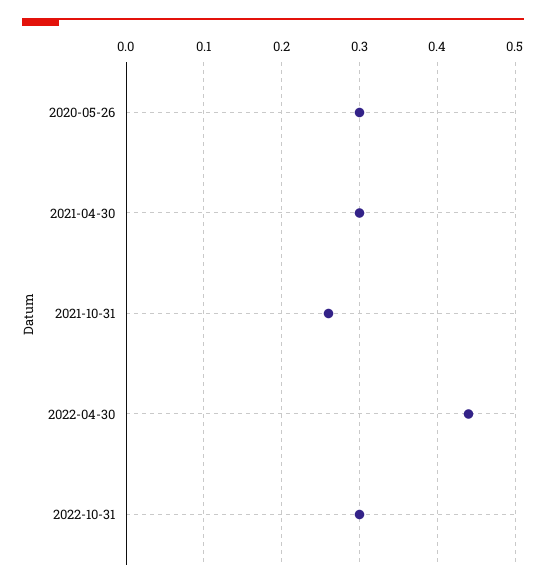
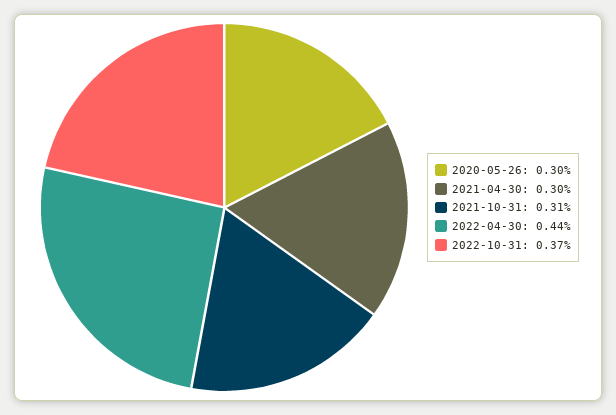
2021-10-31: 0.26 -> 0.31
2022-10-31: 0.3 -> 0.37

